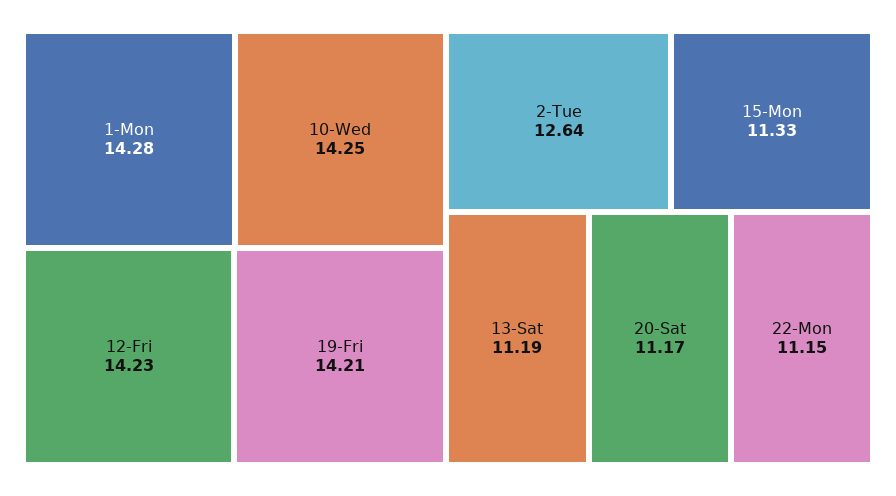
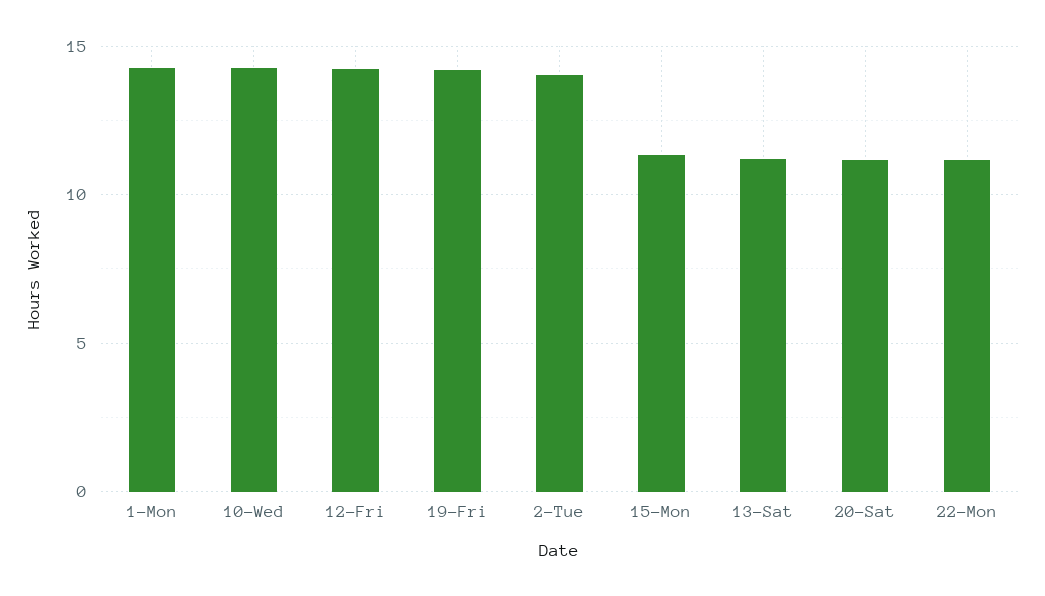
2-Tue: 12.64 -> 14

